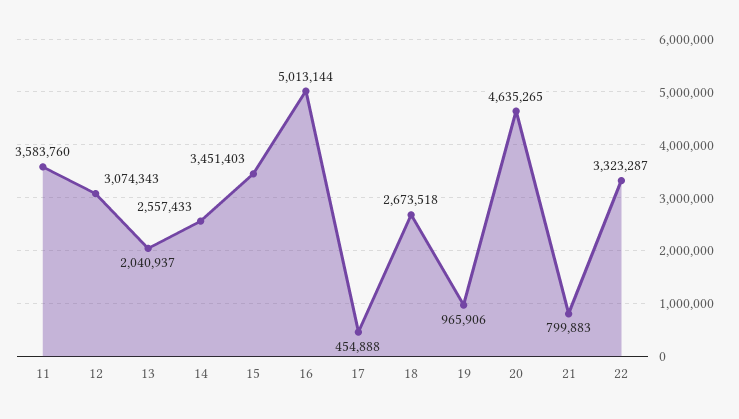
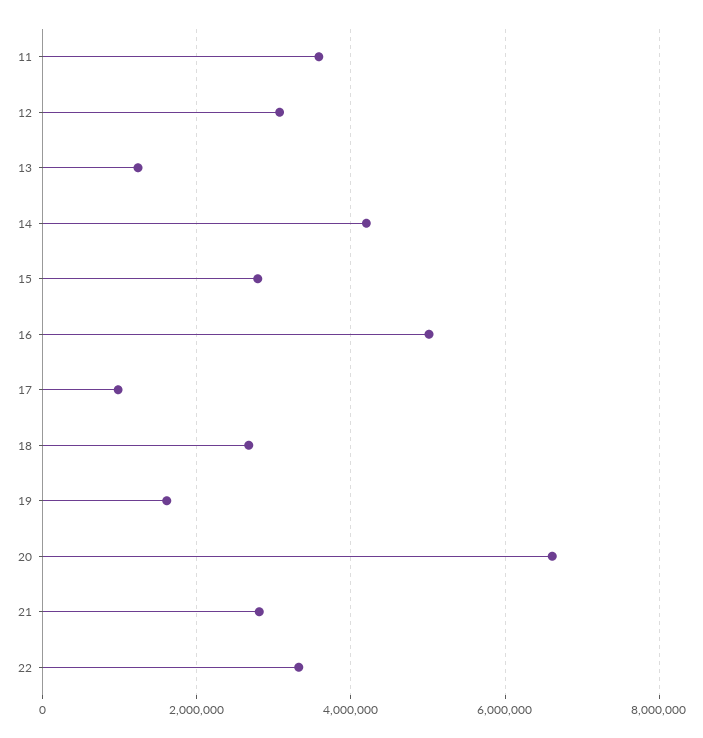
13: 2040937 -> 1200000
14: 2557433 -> 4200000
15: 3451403 -> 2800000
17: 454888 -> 1000000
19: 965906 -> 1600000
20: 4635265 -> 6600000
21: 799883 -> 2800000

